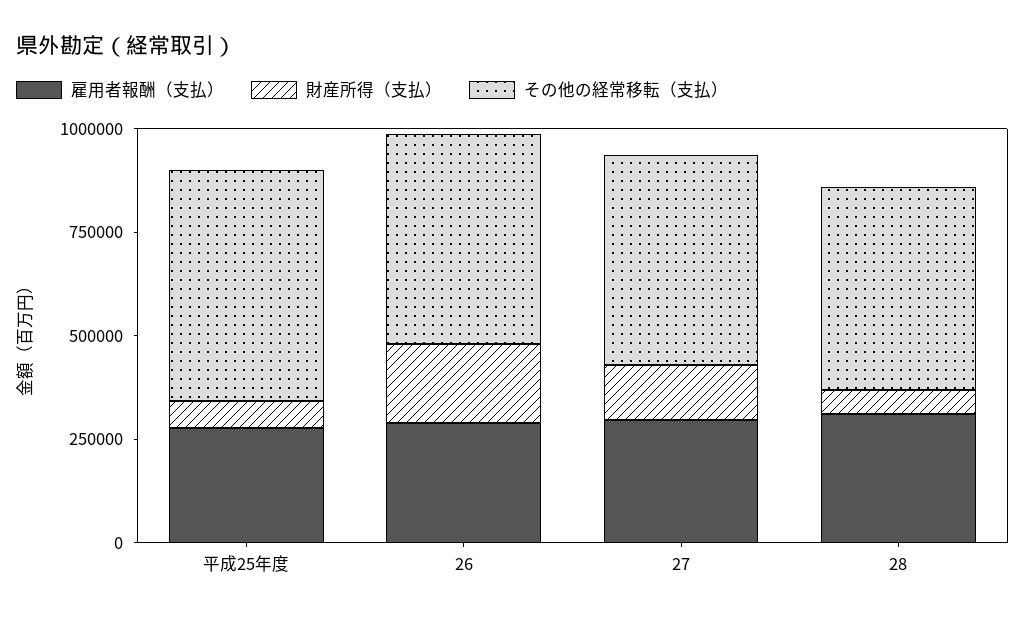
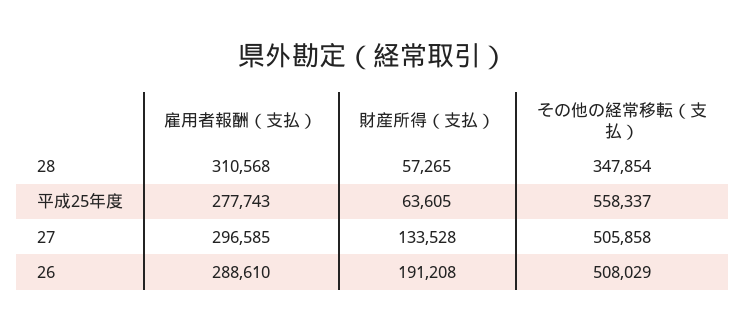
その他の経常移転（支払）, 28: 500000 -> 347854

